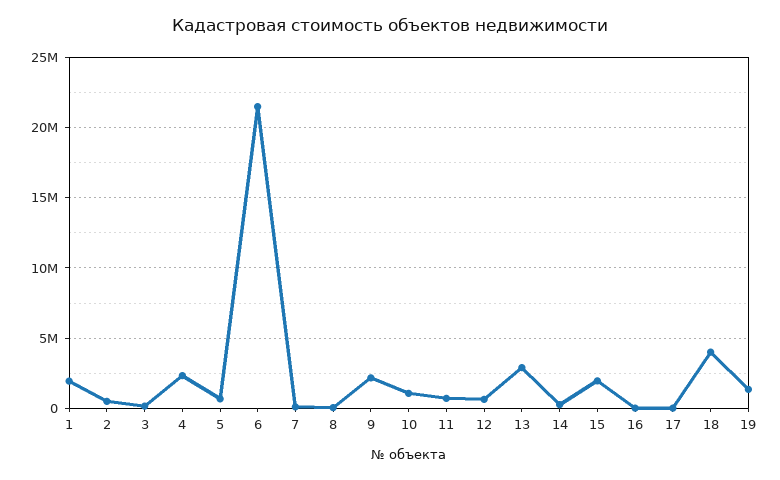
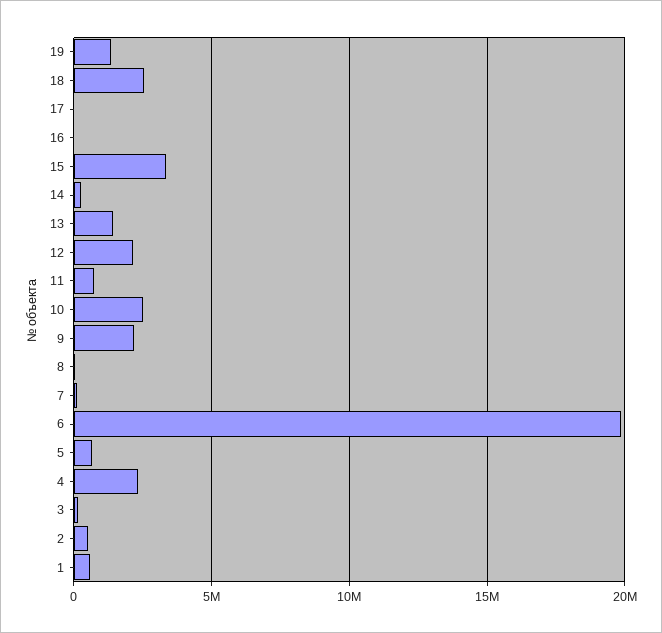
1: 2000000 -> 500000
6: 21500000 -> 20000000
10: 1000000 -> 2500000
12: 500000 -> 2000000
13: 3000000 -> 1500000
15: 2000000 -> 3500000
18: 4000000 -> 2500000

